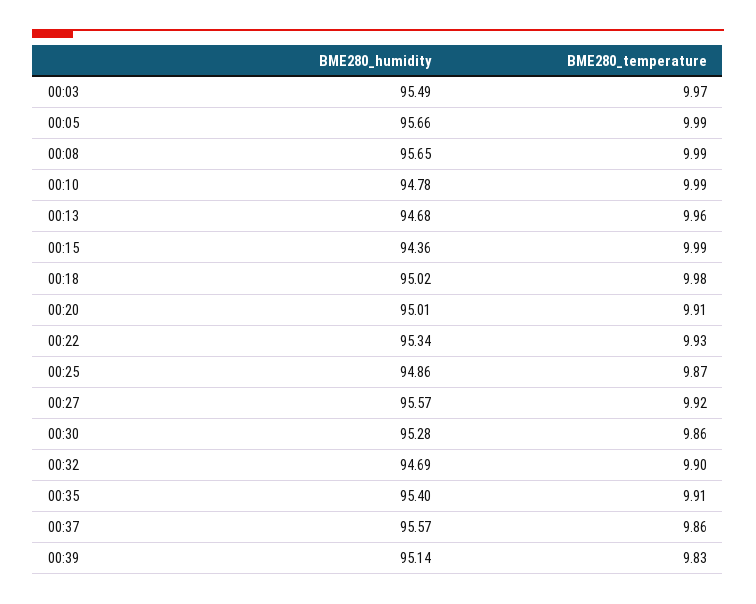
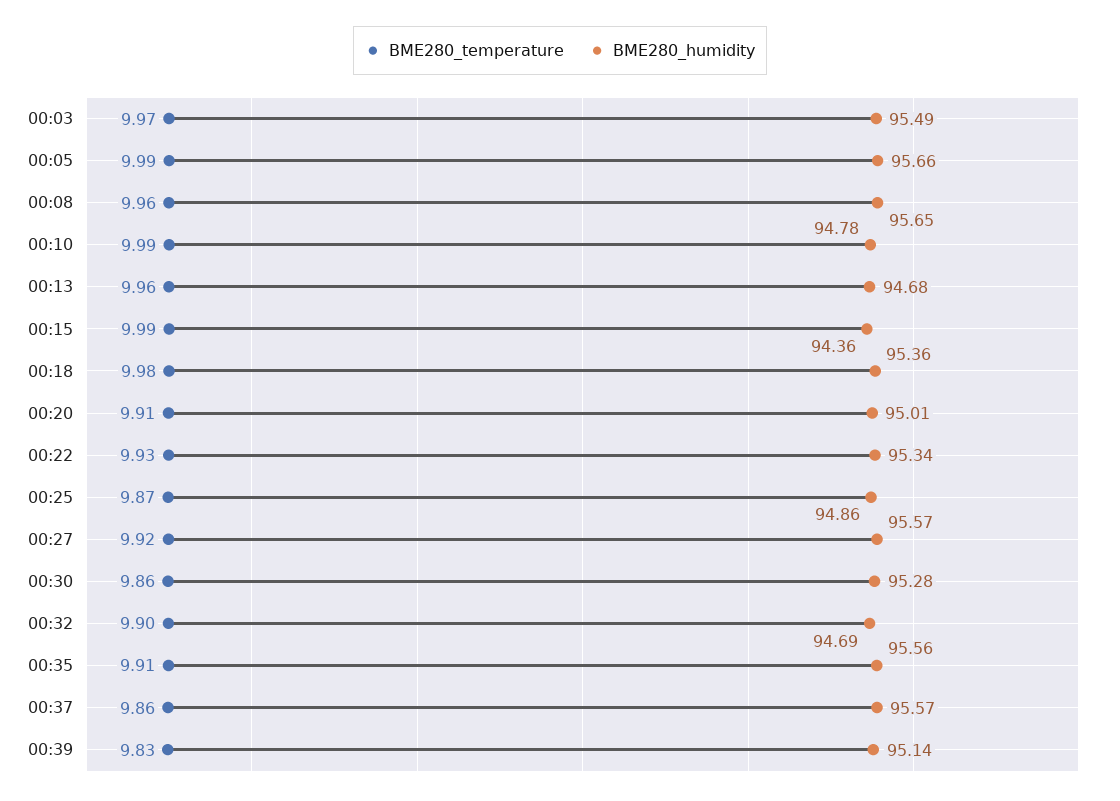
BME280_temperature, 00:08: 9.99 -> 9.96
BME280_humidity, 00:18: 95.02 -> 95.36
BME280_humidity, 00:35: 95.4 -> 95.56

